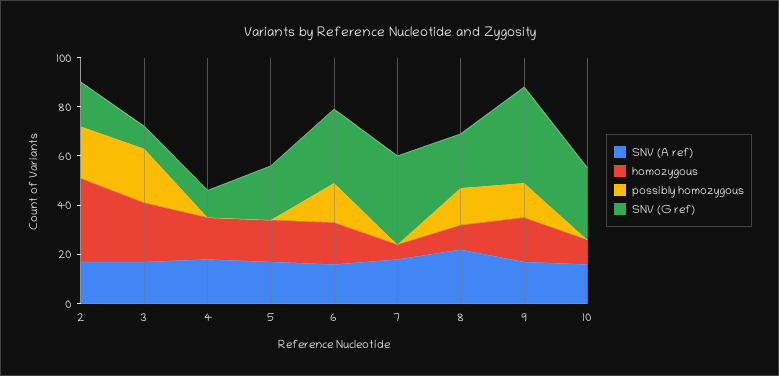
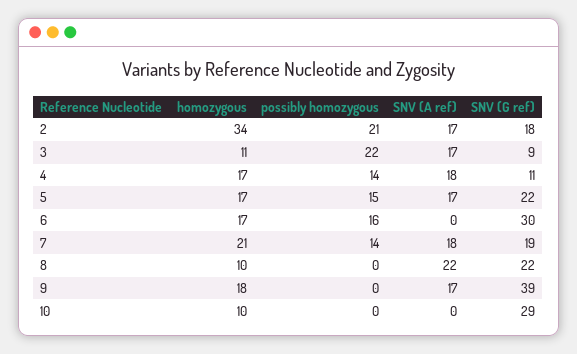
homozygous, 3: 25 -> 11
possibly homozygous, 4: 0 -> 14
possibly homozygous, 5: 0 -> 15
SNV (A ref), 6: 15 -> 0
homozygous, 7: 5 -> 21
possibly homozygous, 7: 0 -> 14
SNV (G ref), 7: 35 -> 19
possibly homozygous, 8: 15 -> 0
possibly homozygous, 9: 15 -> 0
SNV (A ref), 10: 15 -> 0

